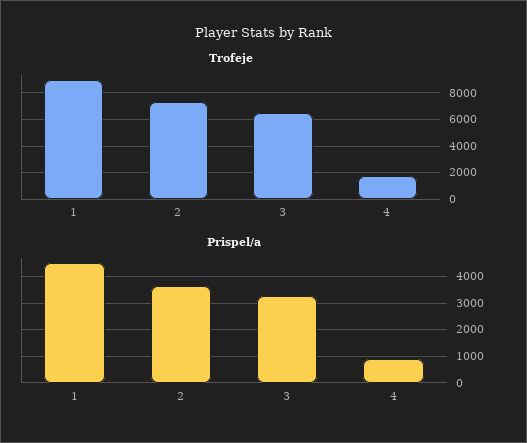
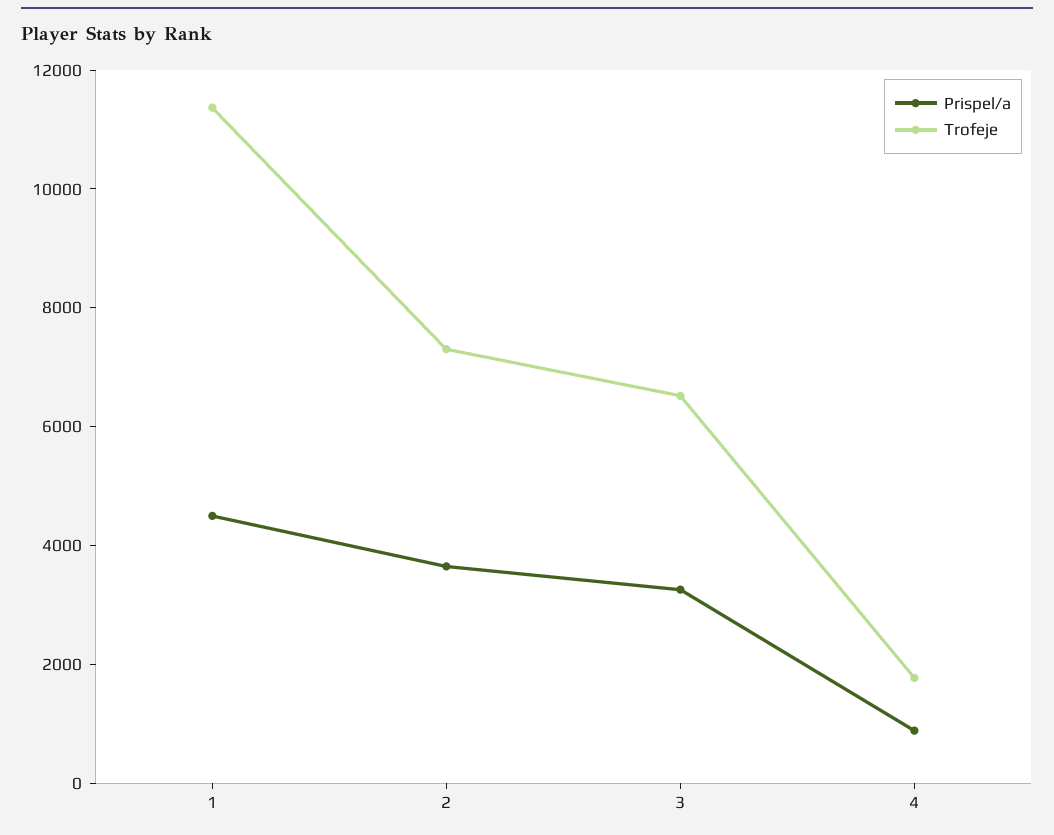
Trofeje, 1: 9000 -> 11500

